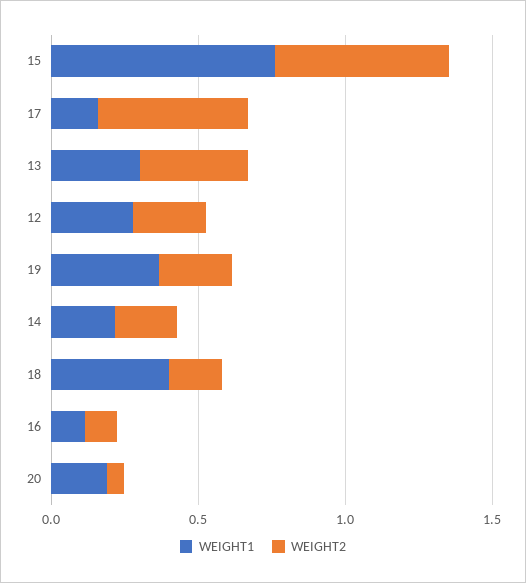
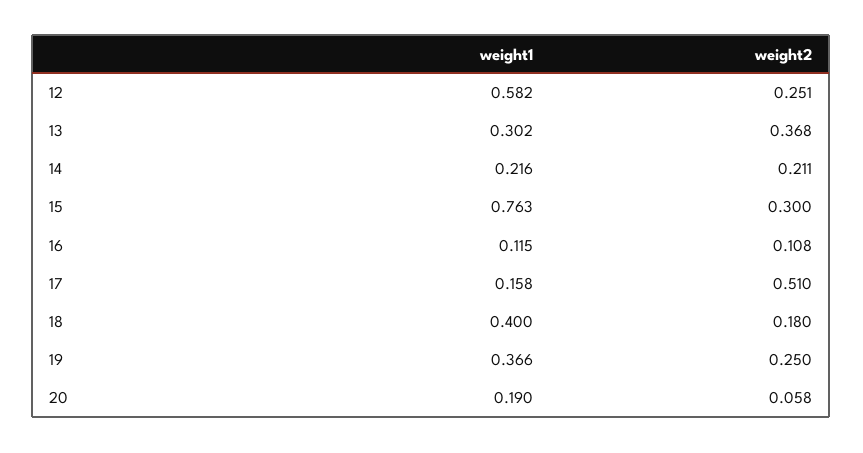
WEIGHT2, 15: 0.6 -> 0.3
WEIGHT1, 12: 0.3 -> 0.582

